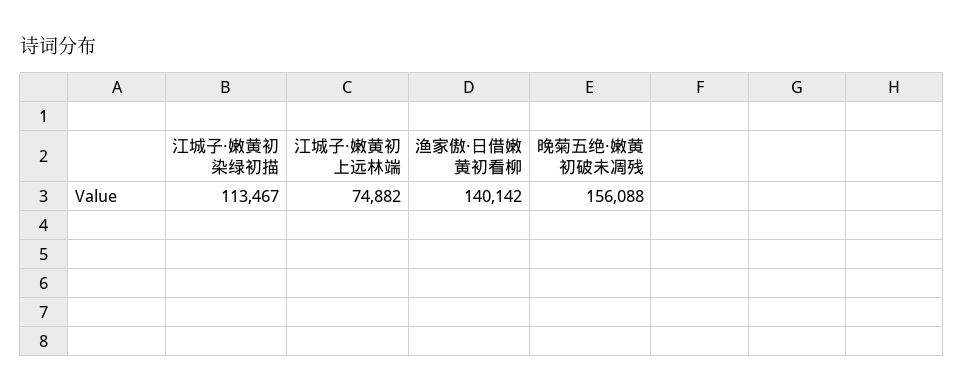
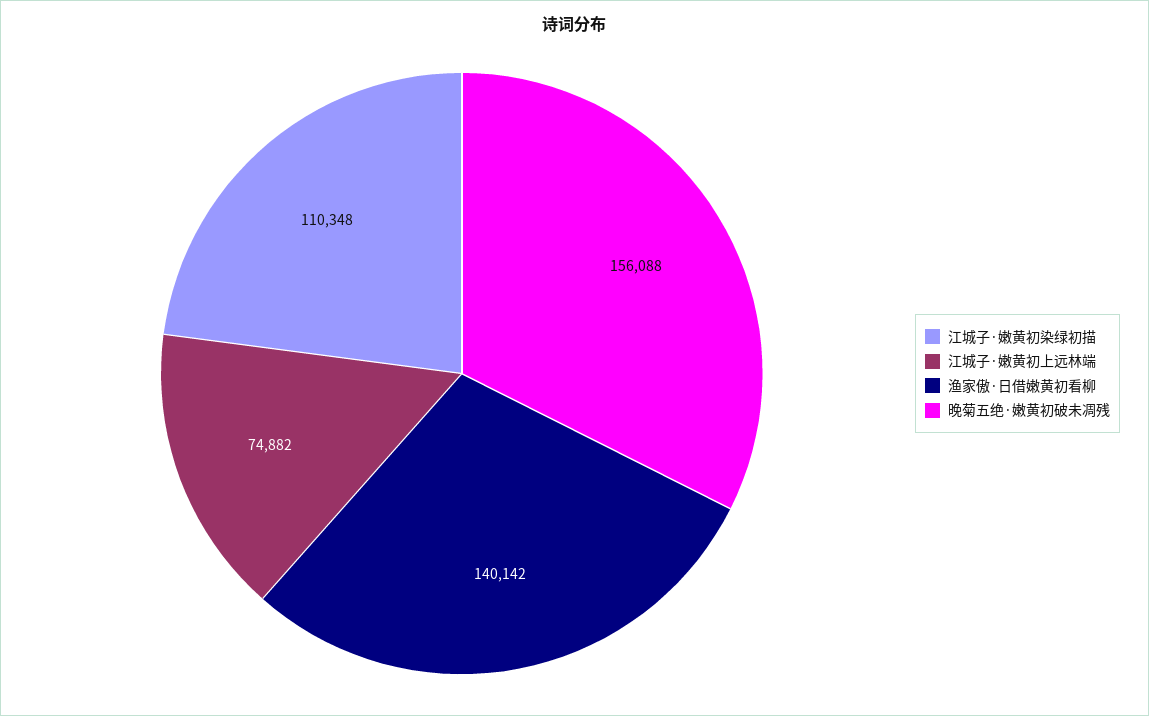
江城子·嫩黄初染绿初描: 113467 -> 110348

